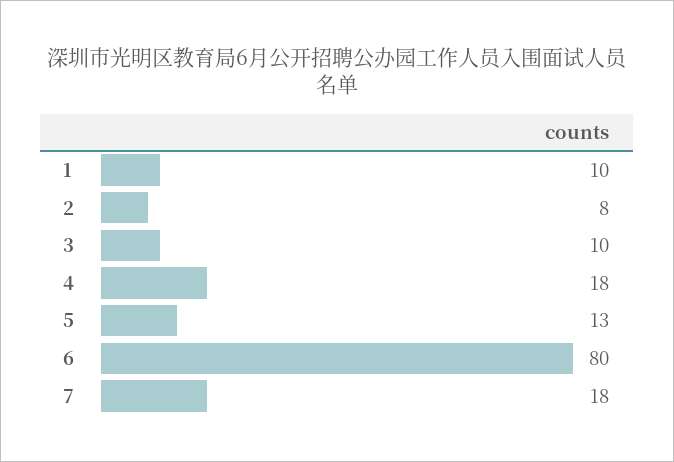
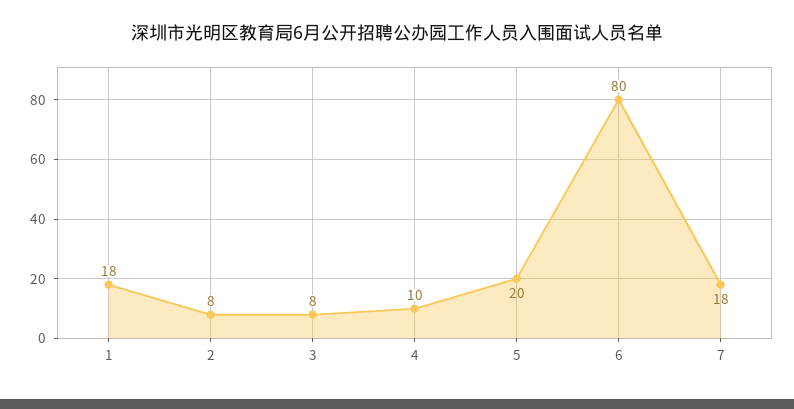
1: 10 -> 18
3: 10 -> 8
4: 18 -> 10
5: 13 -> 20

